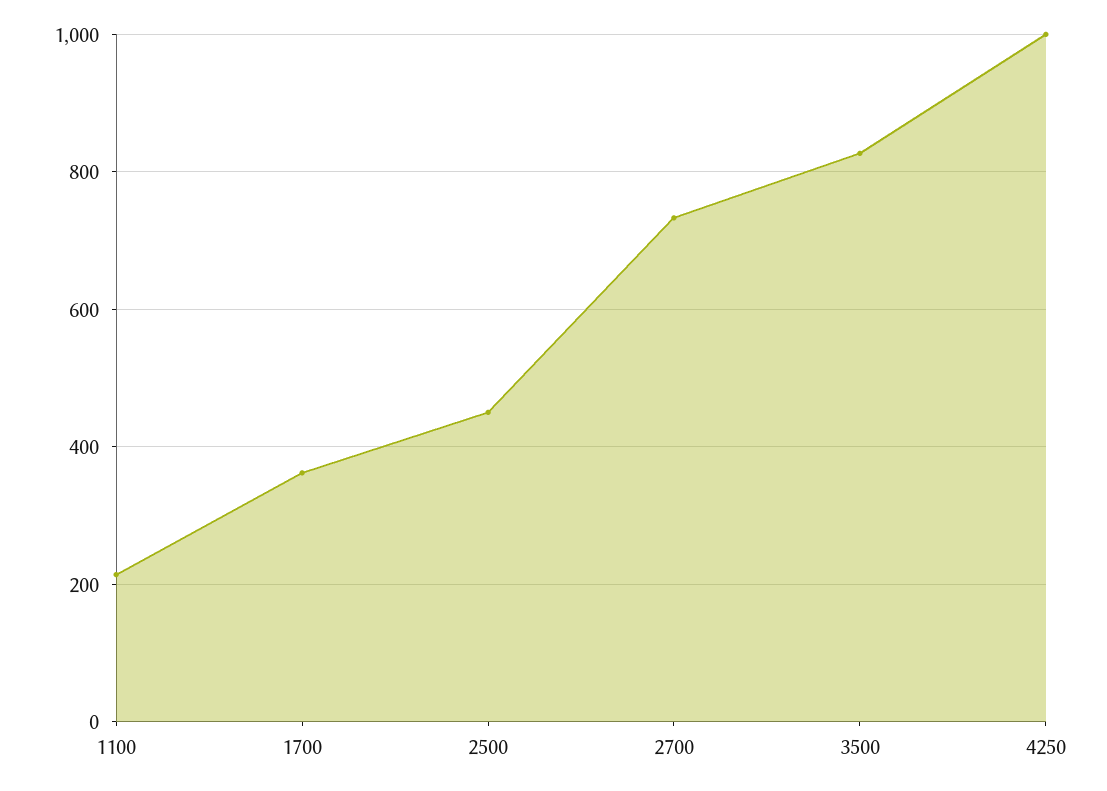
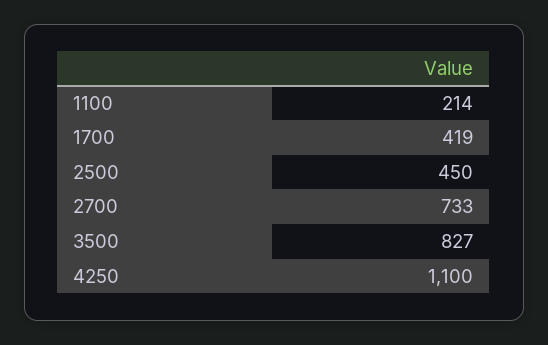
1700: 360 -> 419
4250: 1000 -> 1100

